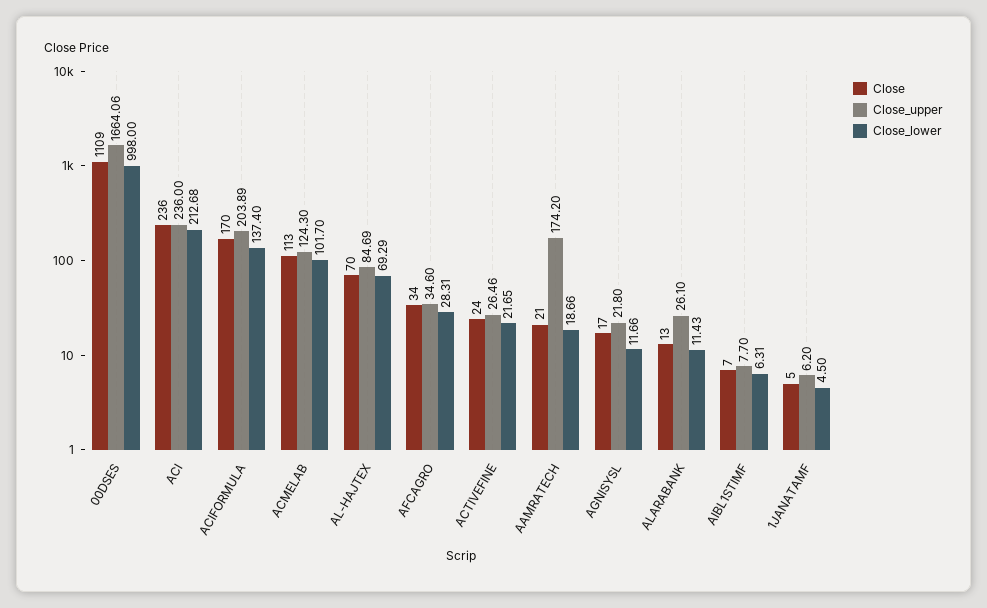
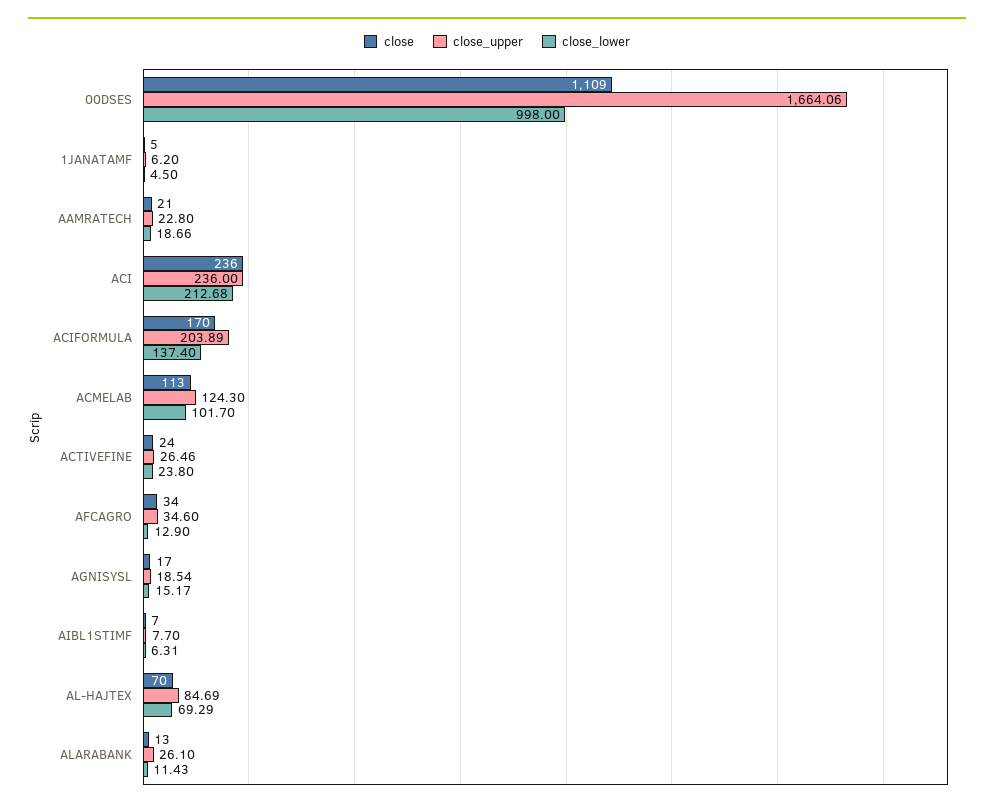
Close_lower, AFCAGRO: 28.31 -> 12.9
Close_lower, ACTIVEFINE: 21.65 -> 23.8
Close_upper, AAMRATECH: 174.2 -> 22.8
Close_upper, AGNISYSL: 21.8 -> 18.54
Close_lower, AGNISYSL: 11.66 -> 15.17

